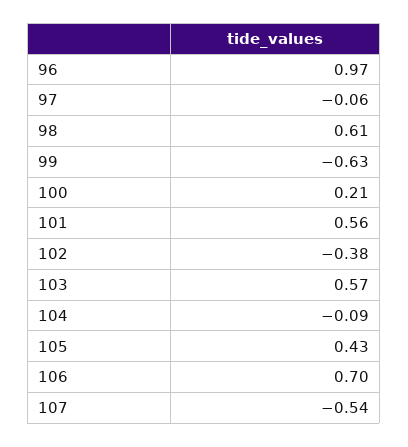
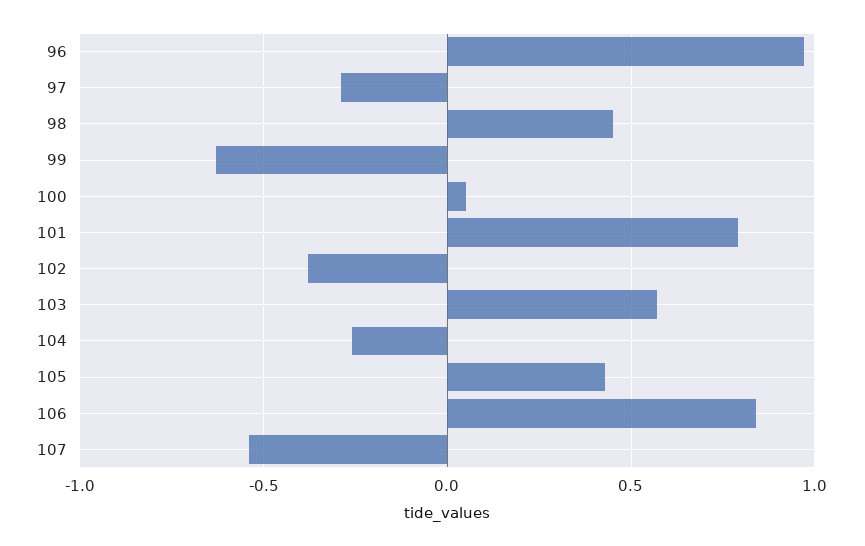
97: -0.06 -> -0.3
98: 0.61 -> 0.45
100: 0.21 -> 0.05
101: 0.56 -> 0.8
104: -0.09 -> -0.25
106: 0.7 -> 0.85

